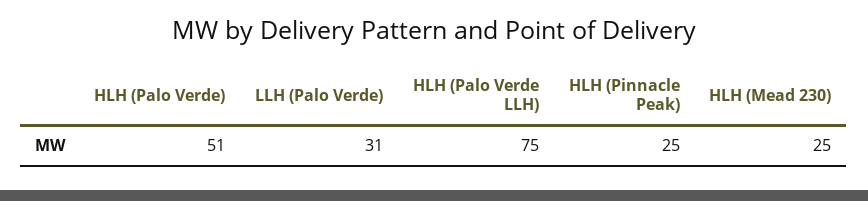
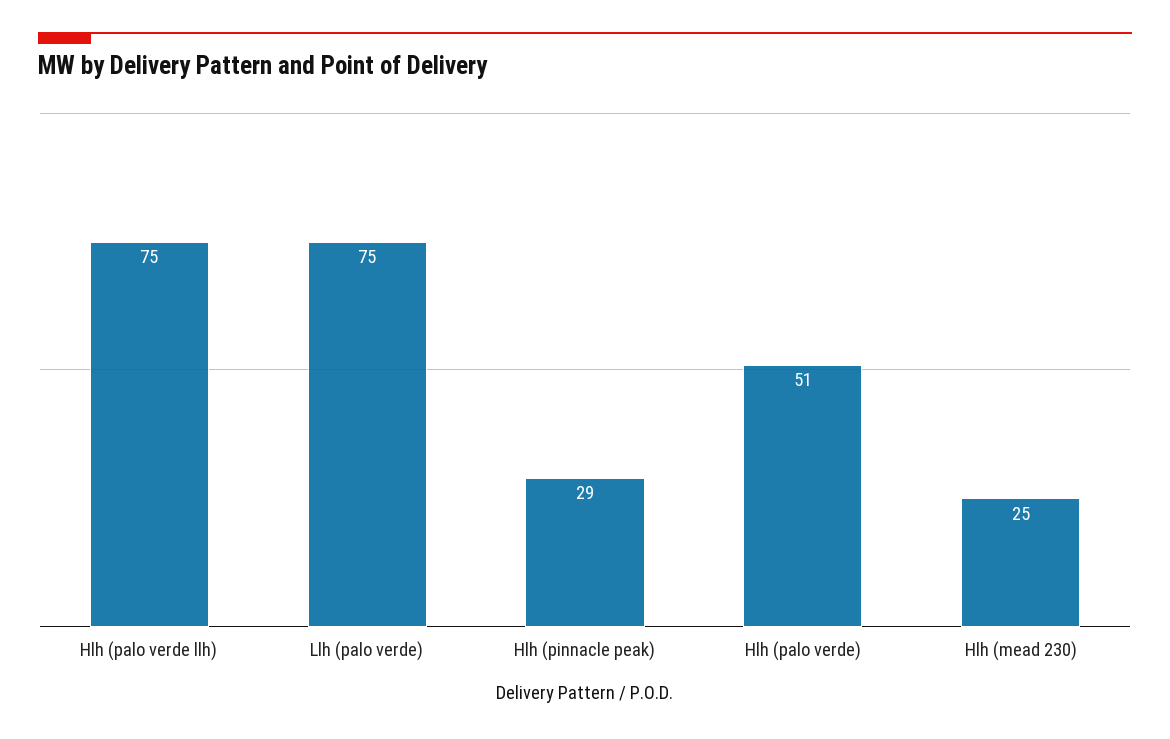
LLH (Palo Verde): 31 -> 75
HLH (Pinnacle Peak): 25 -> 29

